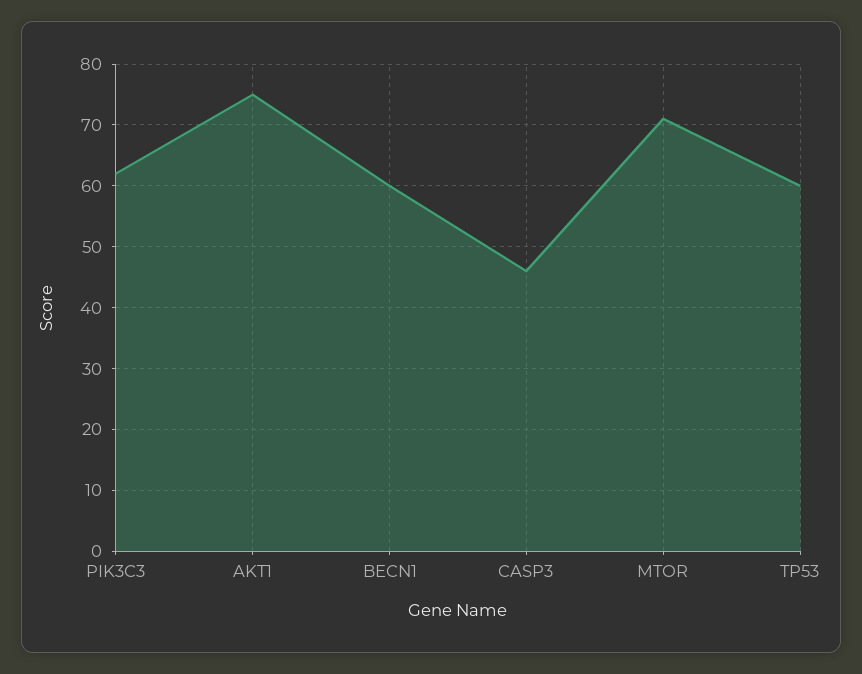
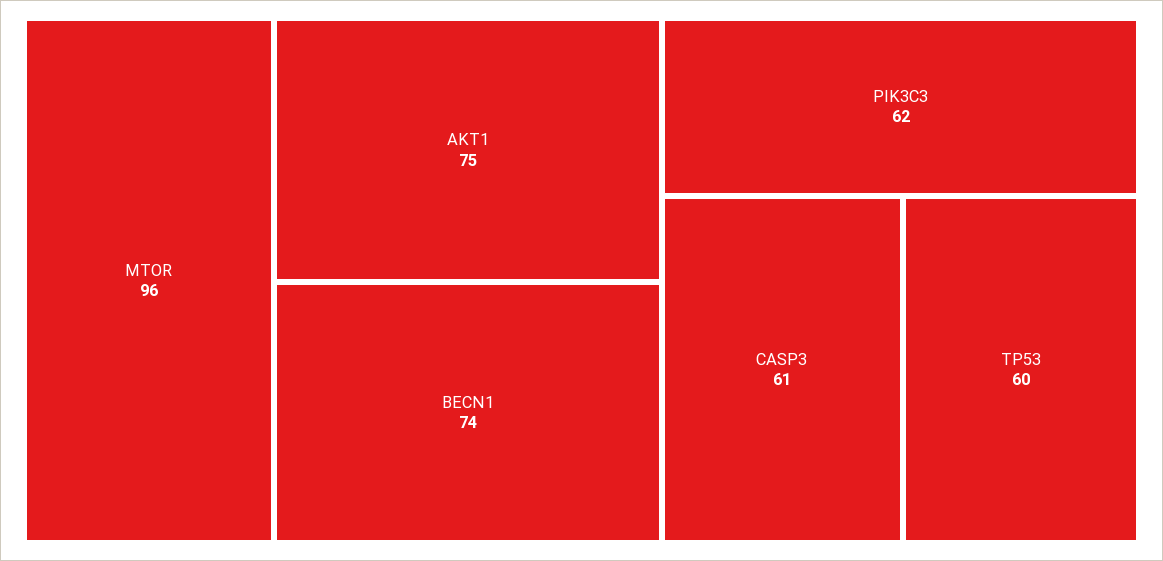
BECN1: 60 -> 74
CASP3: 46 -> 61
MTOR: 71 -> 96

